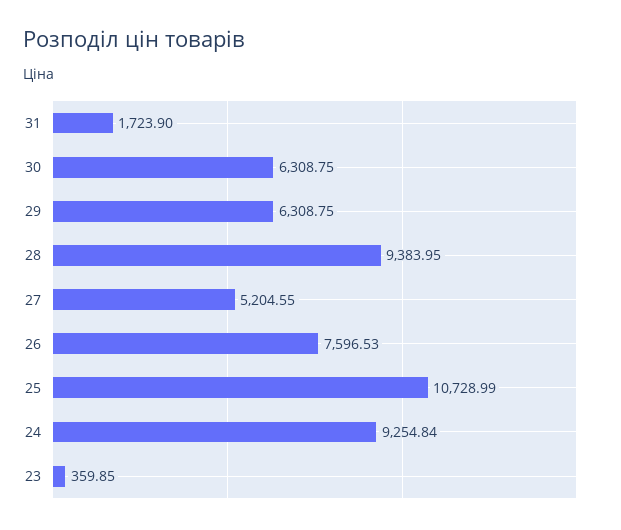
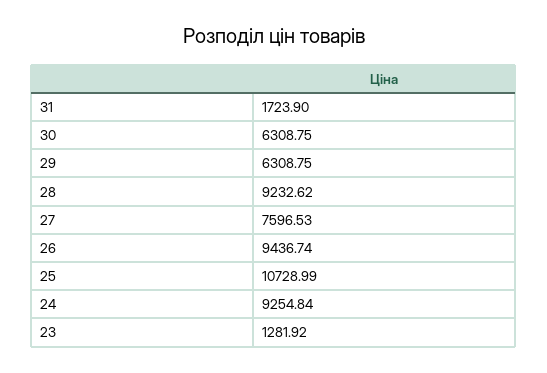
28: 9383.95 -> 9232.62
27: 5204.55 -> 7596.53
26: 7596.53 -> 9436.74
23: 359.85 -> 1281.92

